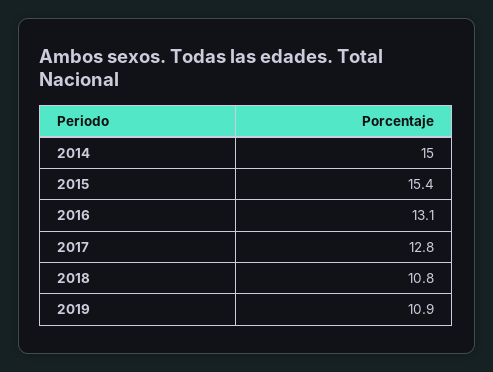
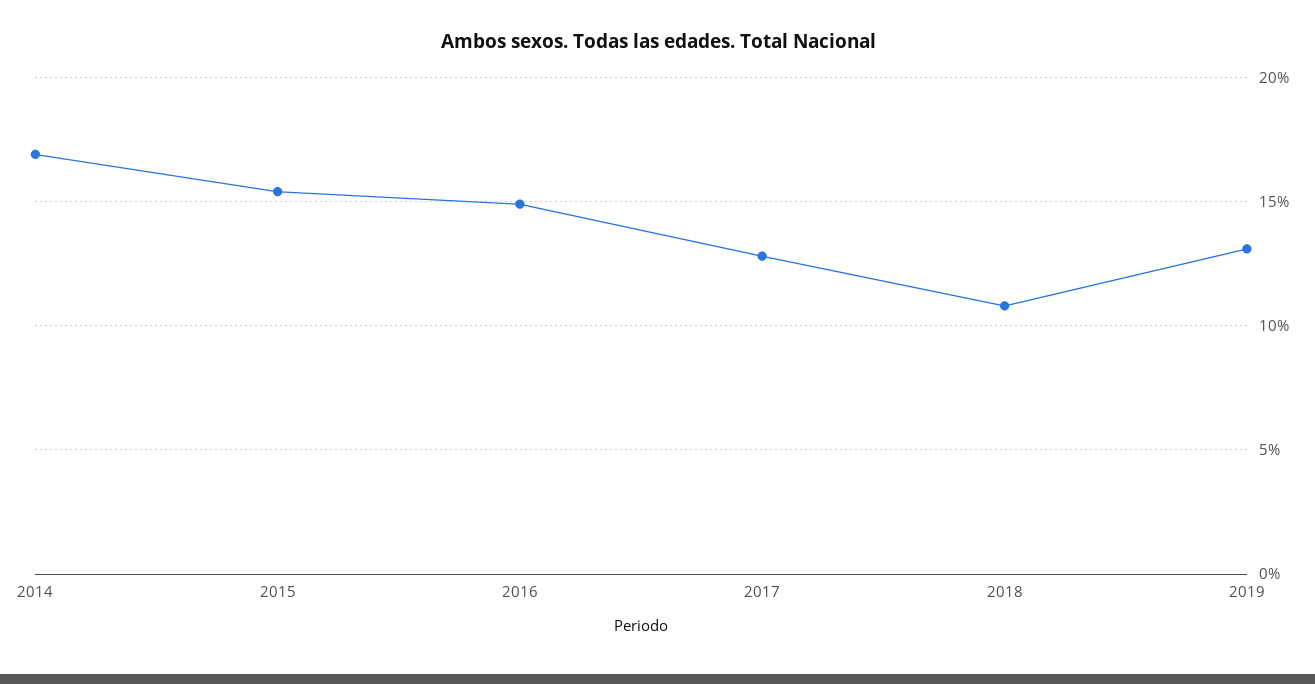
2014: 15 -> 17
2016: 13.1 -> 15
2019: 10.9 -> 13

